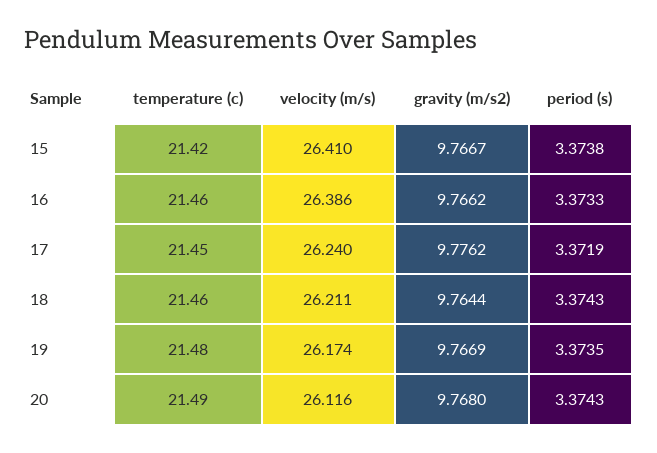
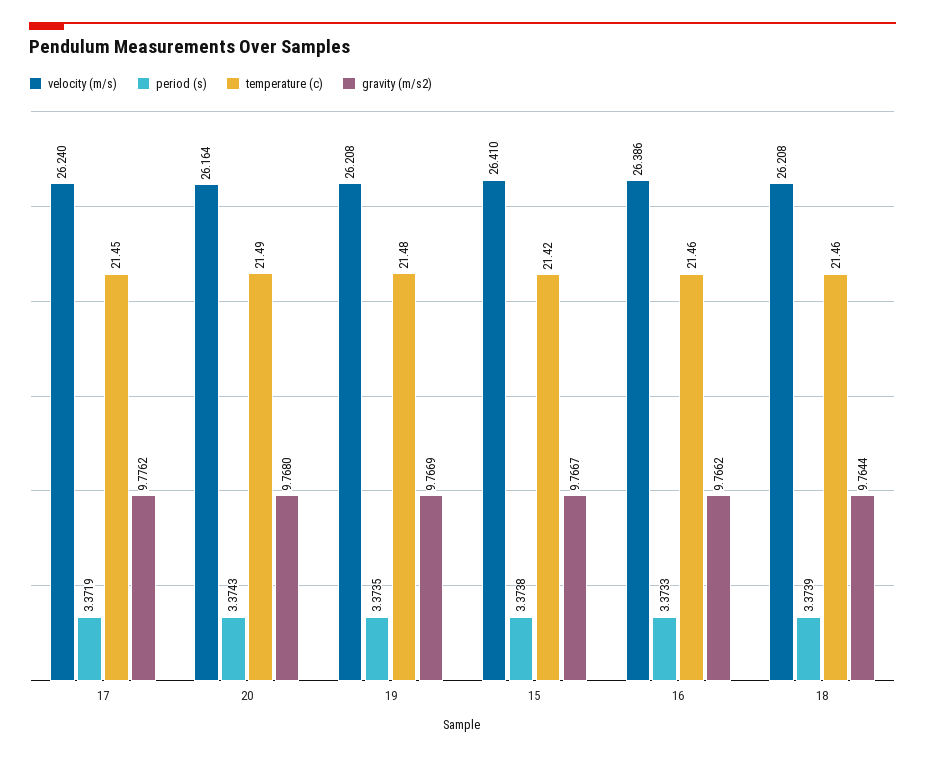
velocity (m/s), 18: 26.211 -> 26.208
period (s), 18: 3.3743 -> 3.3739
velocity (m/s), 19: 26.174 -> 26.208
velocity (m/s), 20: 26.116 -> 26.164

